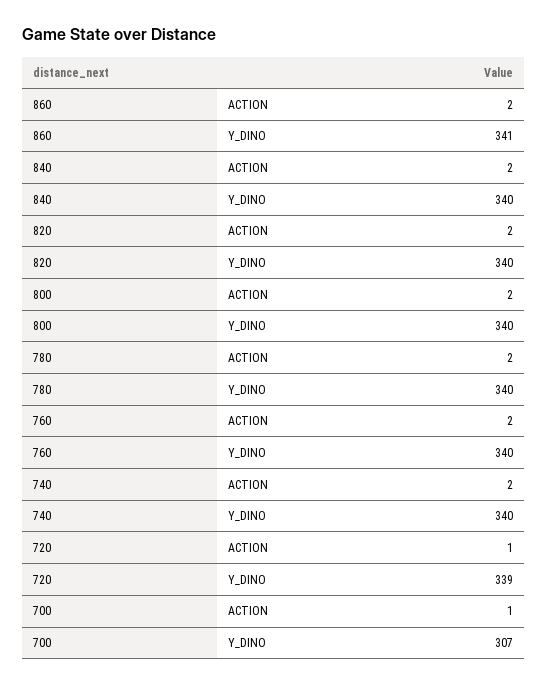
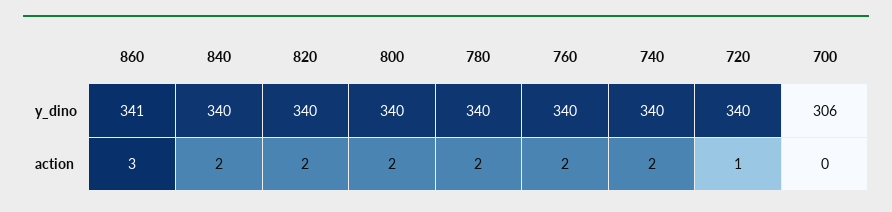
860, ACTION: 2 -> 3
720, Y_DINO: 339 -> 340
700, ACTION: 1 -> 0
700, Y_DINO: 307 -> 306

